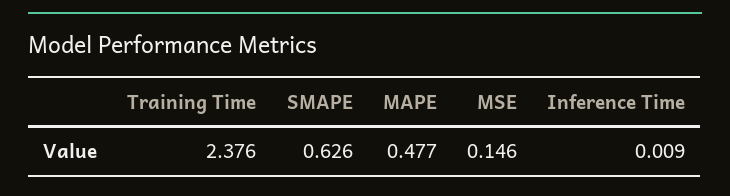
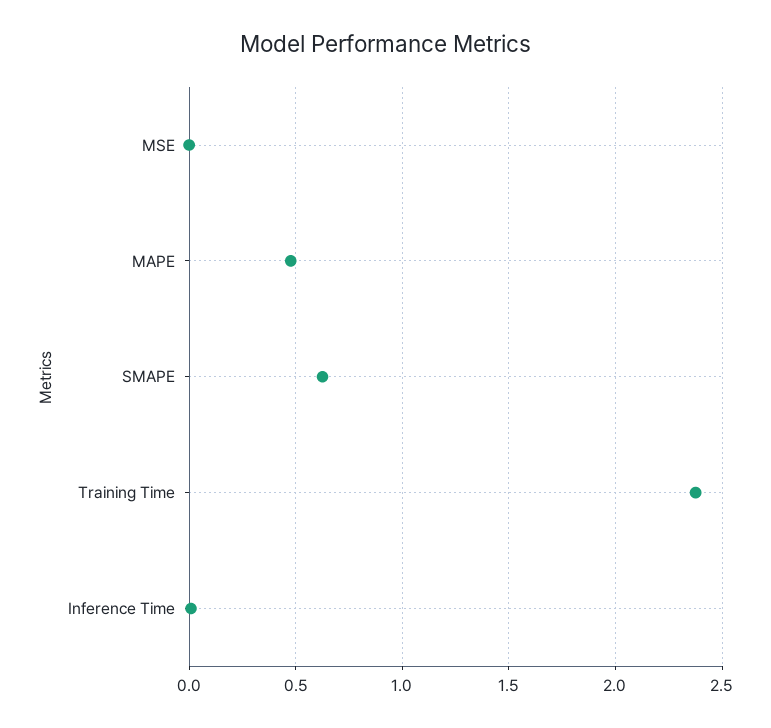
MSE: 0.146 -> 0

